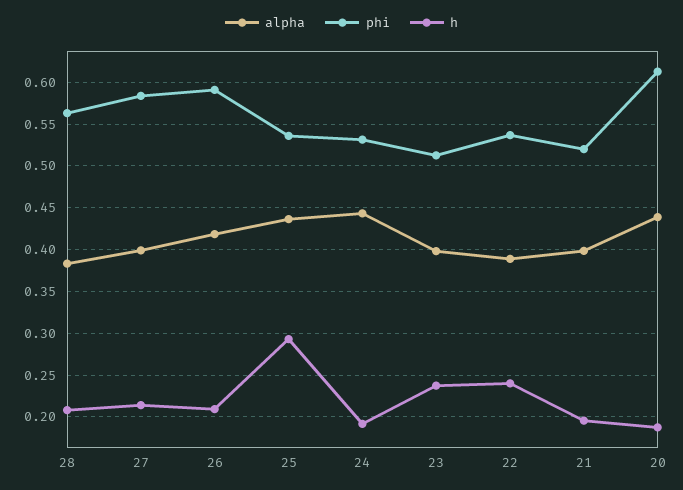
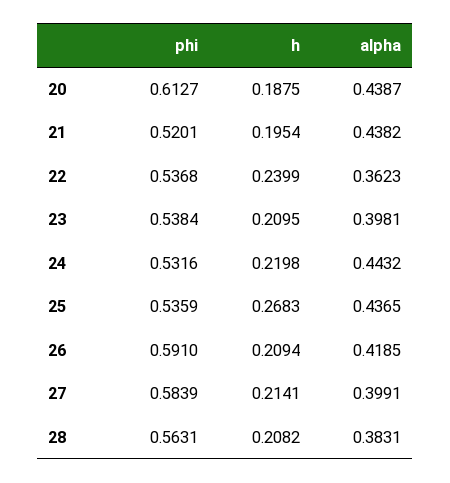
h, 25: 0.29 -> 0.2683
h, 24: 0.19 -> 0.2198
phi, 23: 0.51 -> 0.5384
h, 23: 0.24 -> 0.2095
alpha, 22: 0.39 -> 0.3623
alpha, 21: 0.4 -> 0.4382

